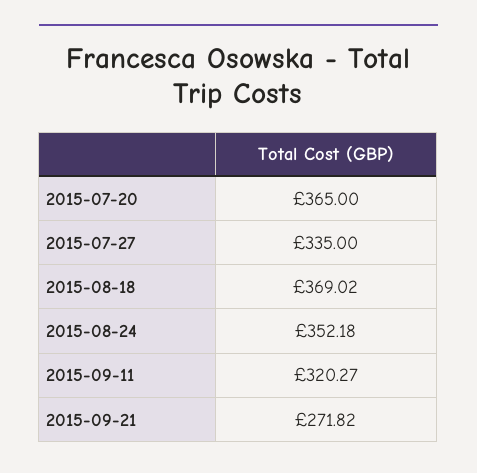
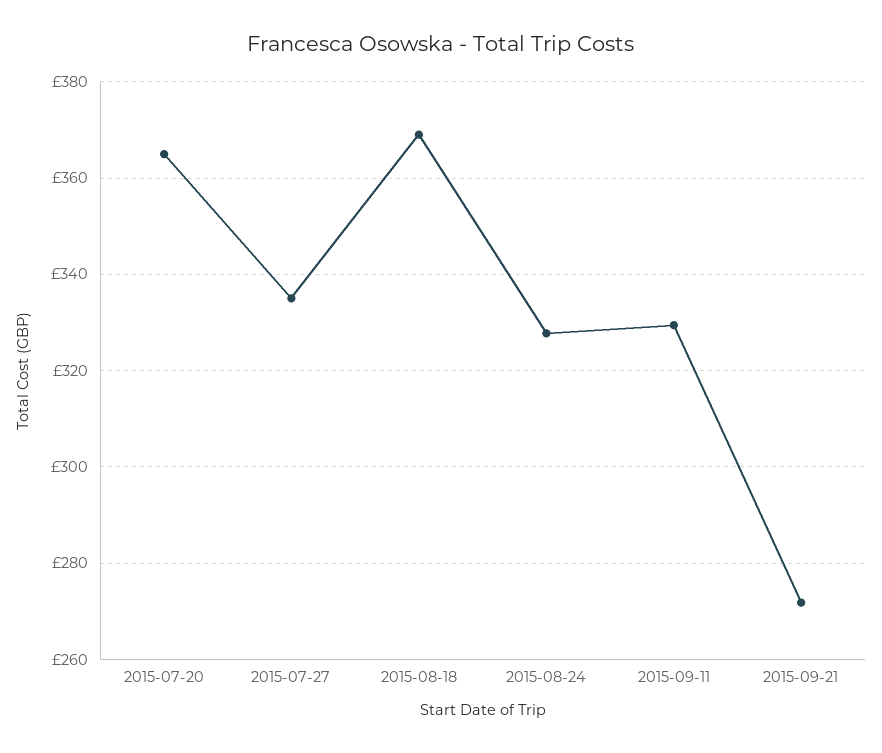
2015-08-24: 352.18 -> 328
2015-09-11: 320.27 -> 330

